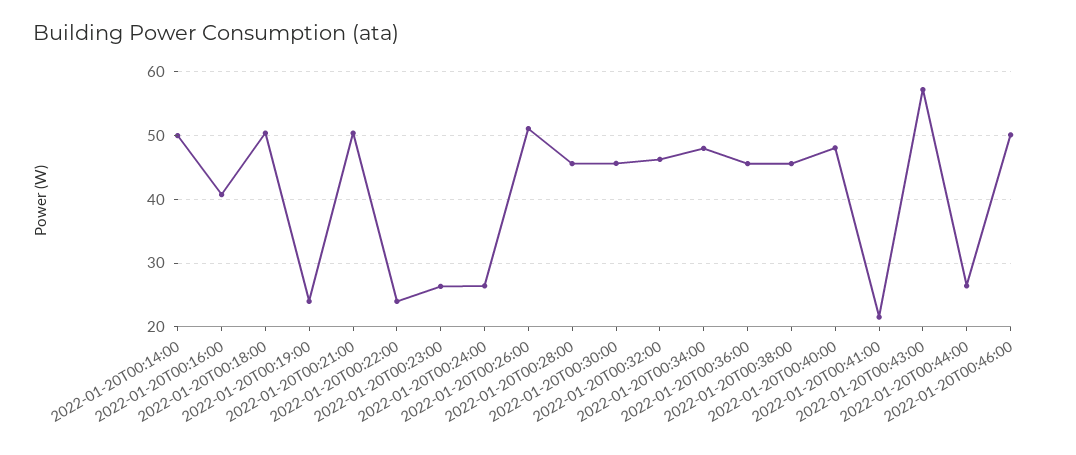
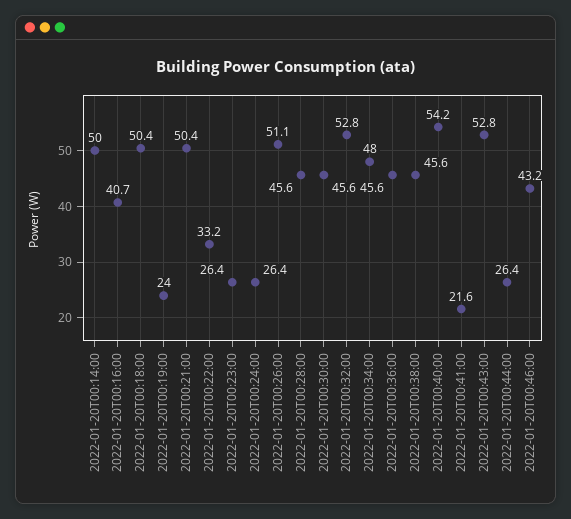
2022-01-20T00:22:00: 24 -> 33.2
2022-01-20T00:32:00: 46 -> 52.8
2022-01-20T00:40:00: 48 -> 54.2
2022-01-20T00:43:00: 57 -> 52.8
2022-01-20T00:46:00: 50 -> 43.2

